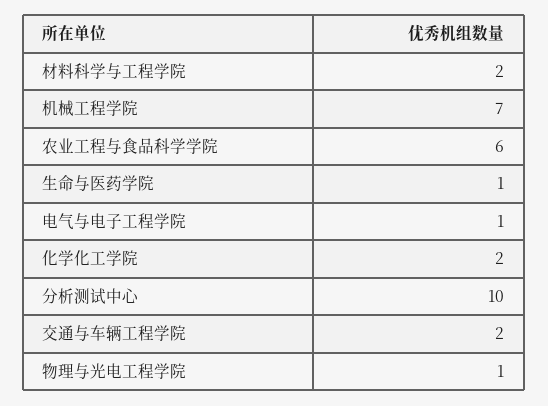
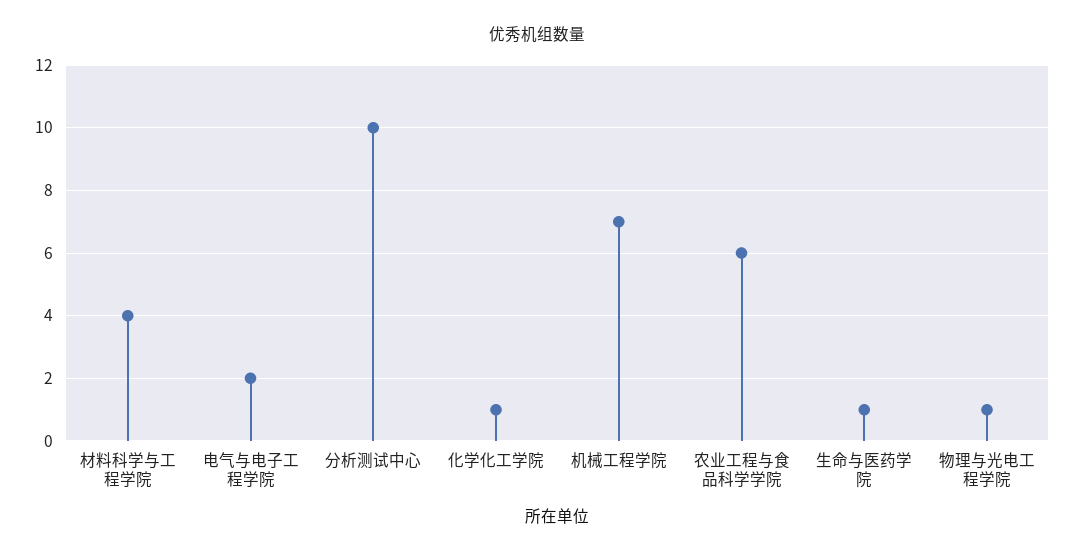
材料科学与工程学院: 2 -> 4
电气与电子工程学院: 1 -> 2
化学化工学院: 2 -> 1
交通与车辆工程学院: 2 -> none

